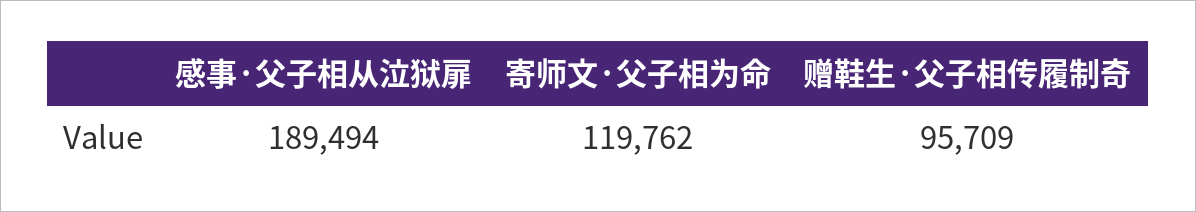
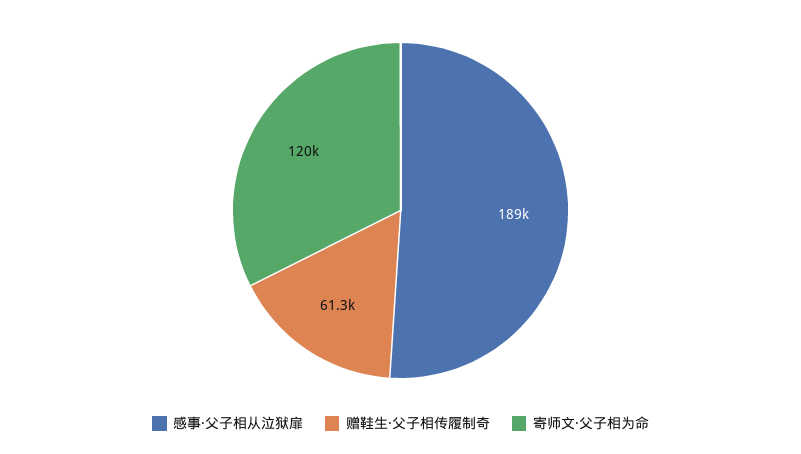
赠鞋生·父子相传履制奇: 95709 -> 61300

